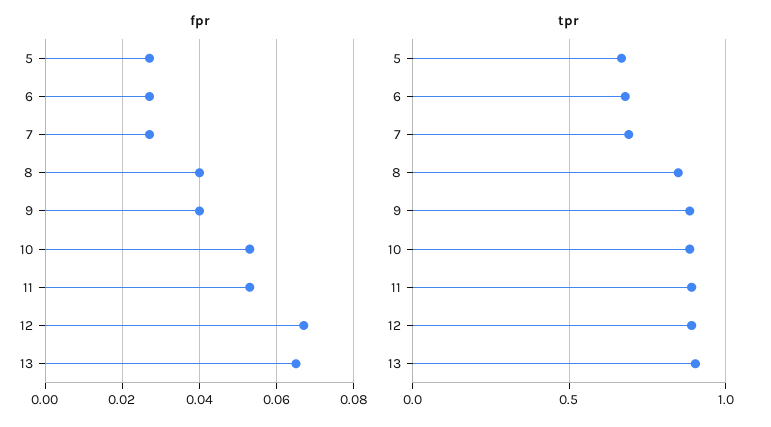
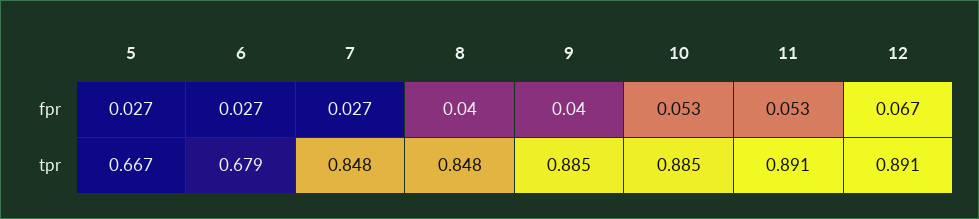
fpr, 13: 0.065 -> none
tpr, 7: 0.7 -> 0.848
tpr, 13: 0.9 -> none

